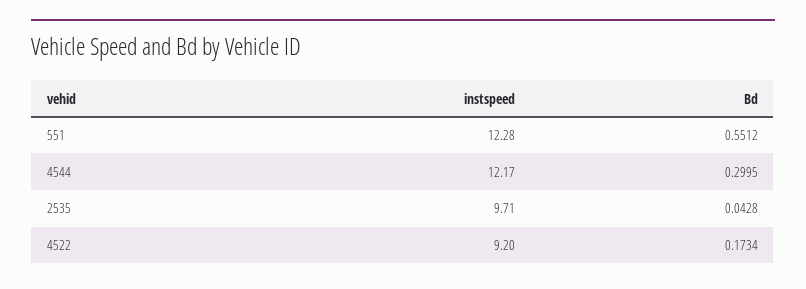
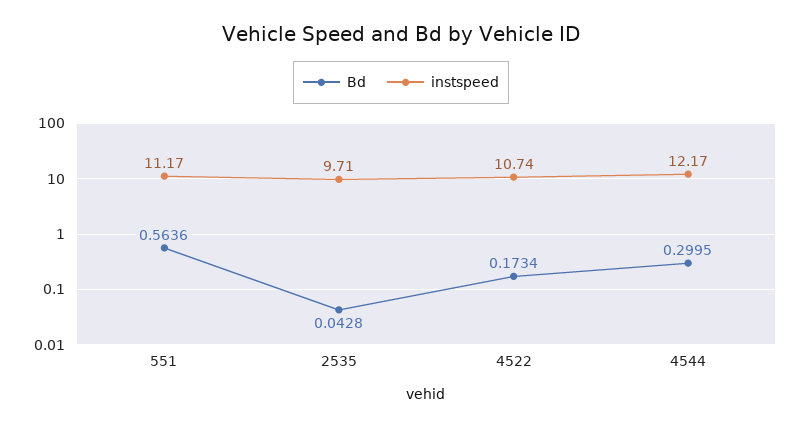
instspeed, 551: 12.28 -> 11.17
Bd, 551: 0.5512 -> 0.5636
instspeed, 4522: 9.2 -> 10.74

